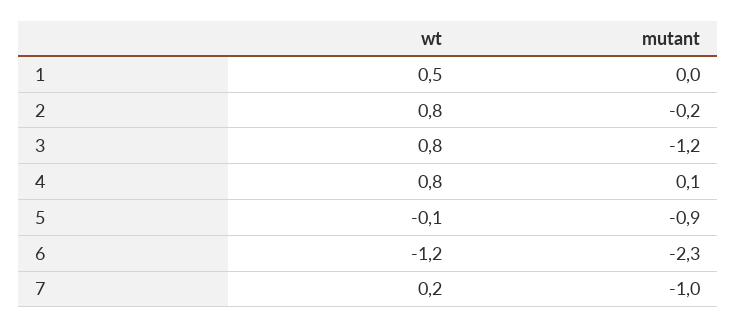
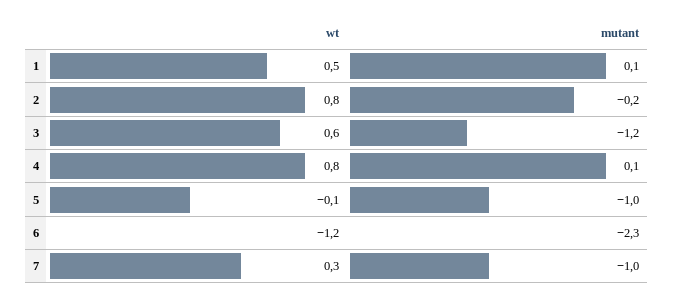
mutant, 1: 0 -> 0.1
wt, 3: 0.8 -> 0.6
mutant, 5: -0.9 -> -1
wt, 7: 0.2 -> 0.3

